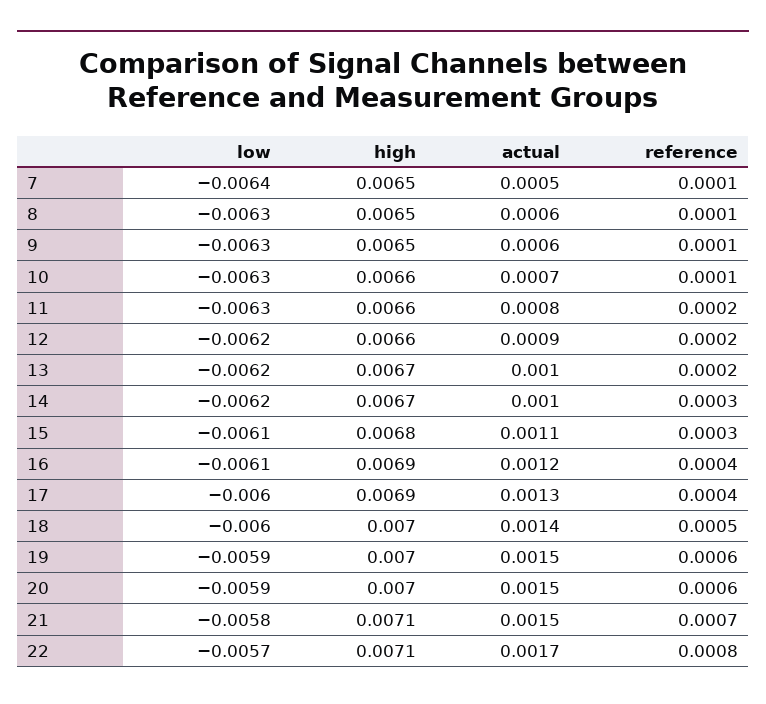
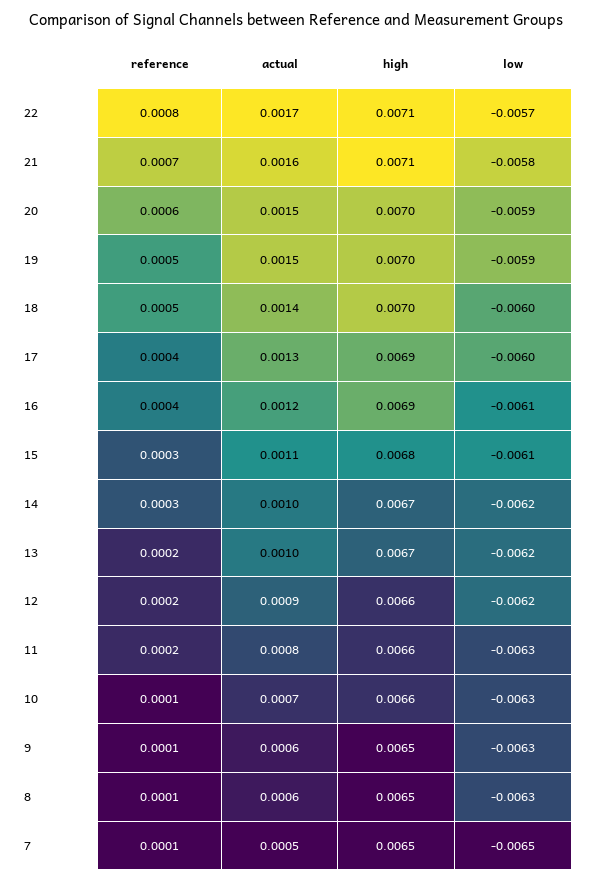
low, 7: -0.0064 -> -0.0065
reference, 19: 0.0006 -> 0.0005
actual, 21: 0.0015 -> 0.0016

